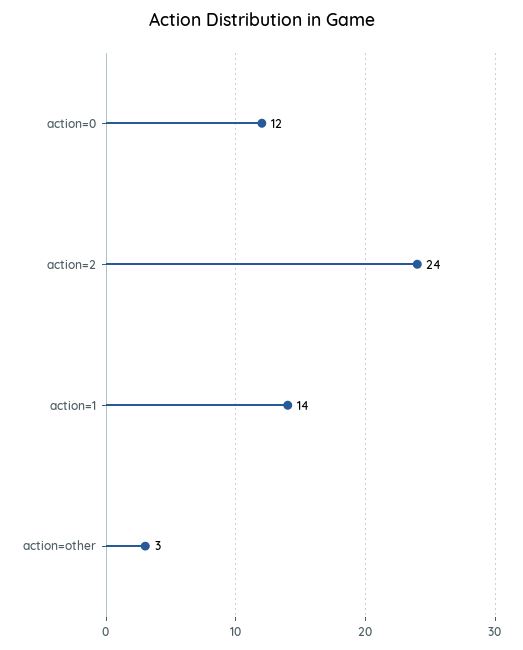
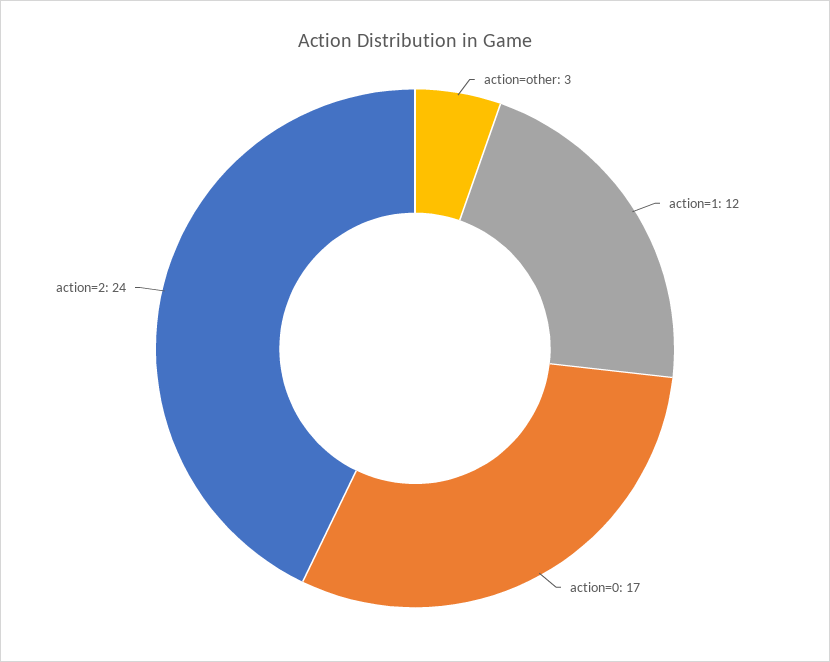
action=0: 12 -> 17
action=1: 14 -> 12

